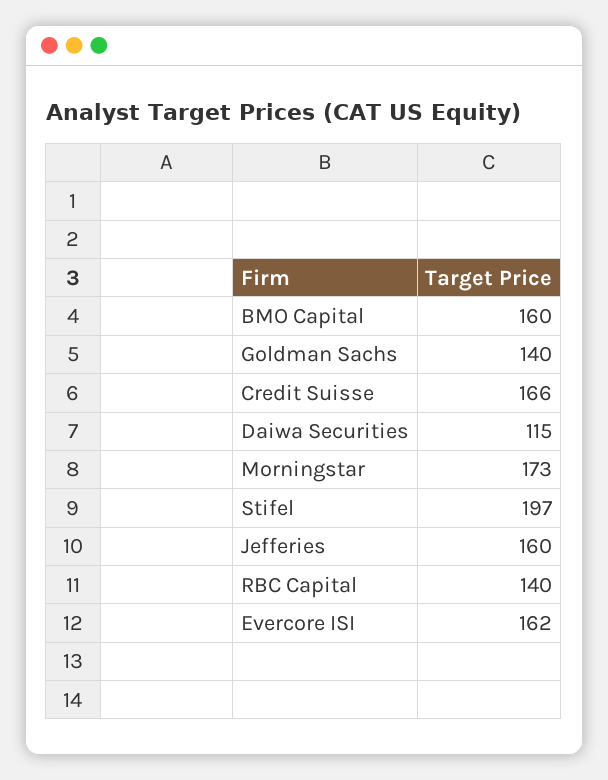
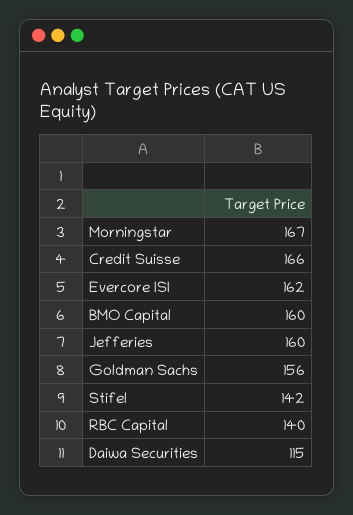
Goldman Sachs: 140 -> 156
Morningstar: 173 -> 167
Stifel: 197 -> 142

